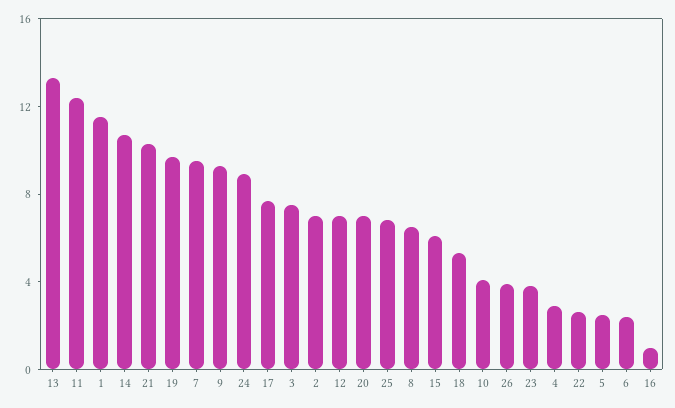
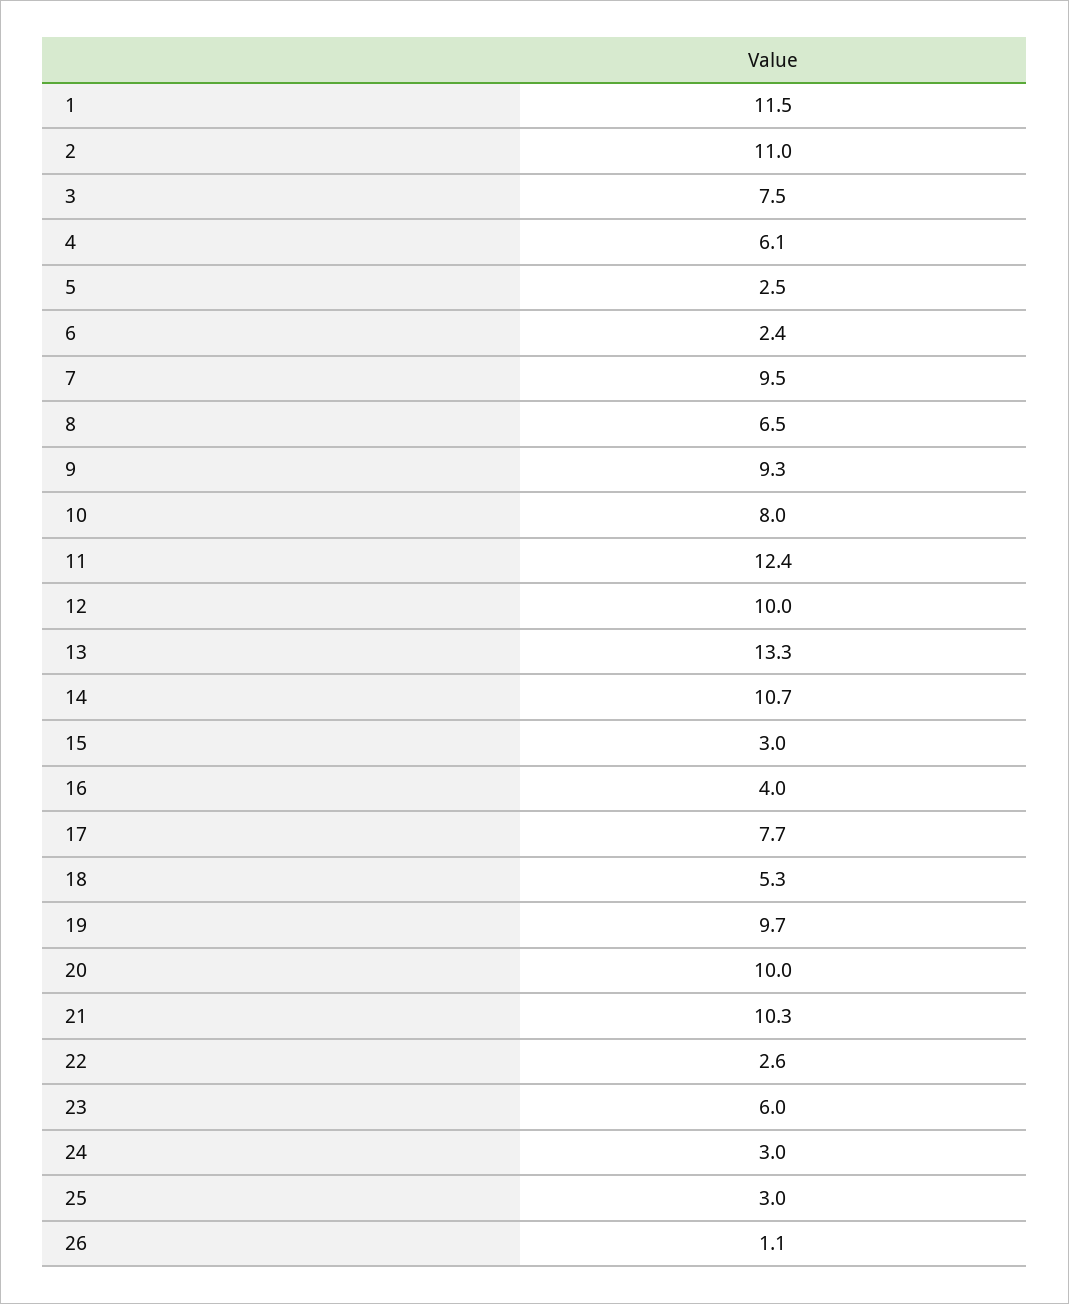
24: 9 -> 3
2: 7 -> 11
12: 7 -> 10
20: 7 -> 10
25: 7 -> 3
15: 6 -> 3
10: 4 -> 8
26: 4 -> 1.1
23: 4 -> 6
4: 3 -> 6.1
16: 1 -> 4

